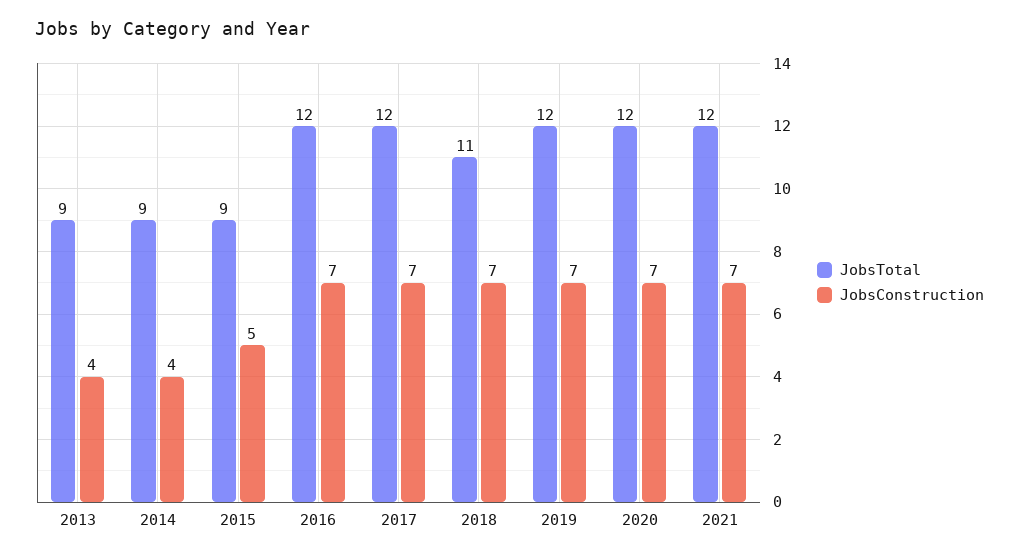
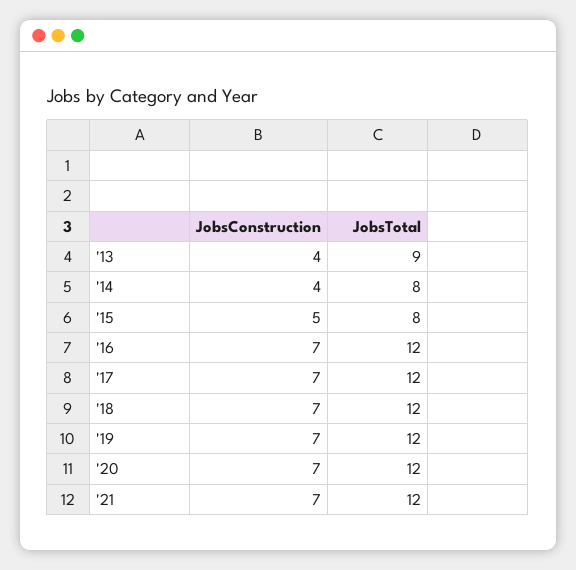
JobsTotal, 2014: 9 -> 8
JobsTotal, 2015: 9 -> 8
JobsTotal, 2018: 11 -> 12

